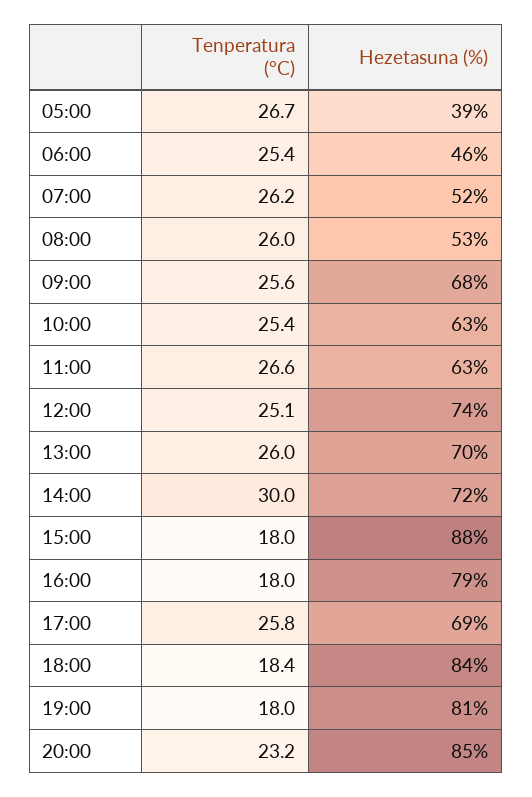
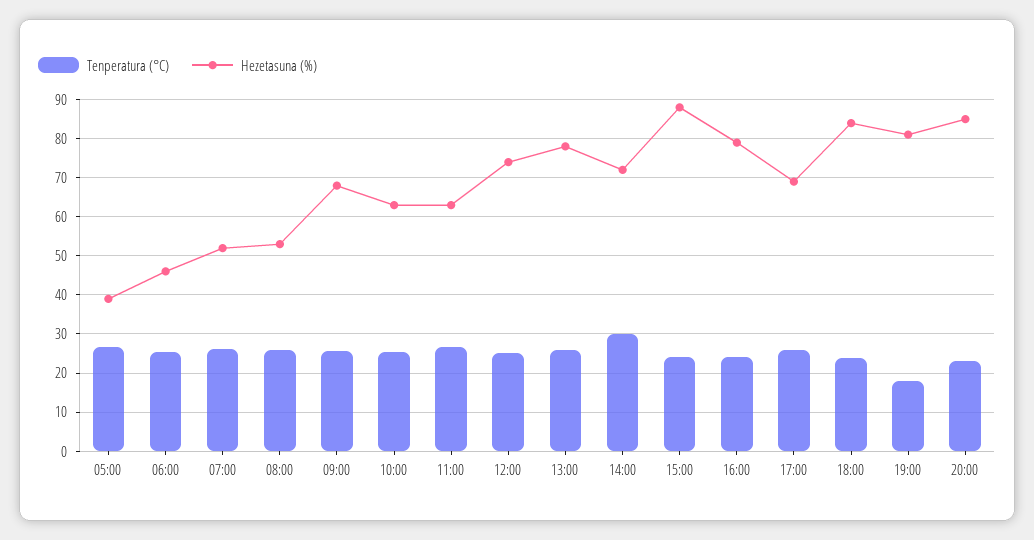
Hezetasuna (%), 13:00: 70 -> 78
Tenperatura (°C), 15:00: 18 -> 24
Tenperatura (°C), 16:00: 18 -> 24
Tenperatura (°C), 18:00: 18.4 -> 24

